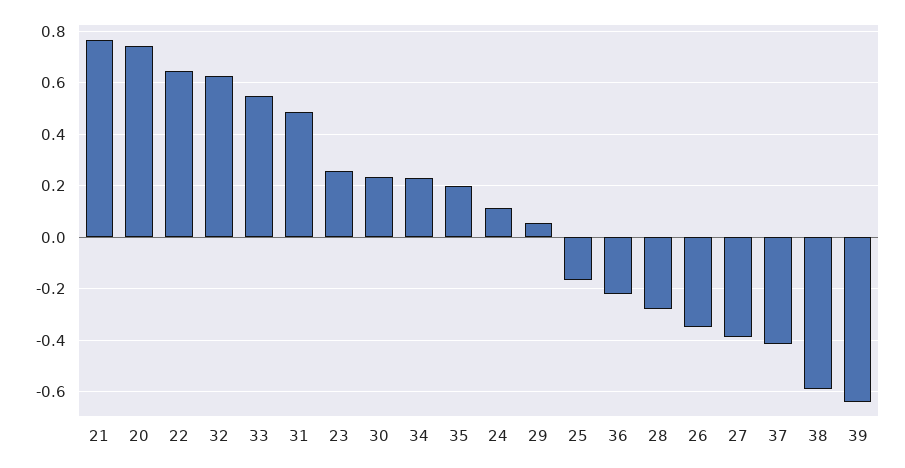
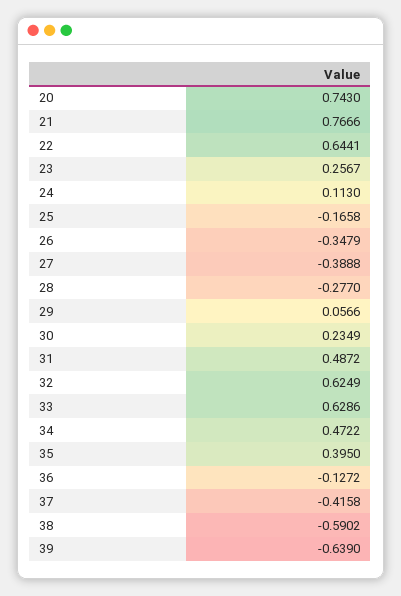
33: 0.55 -> 0.6286
34: 0.225 -> 0.4722
35: 0.2 -> 0.395
36: -0.225 -> -0.1272

